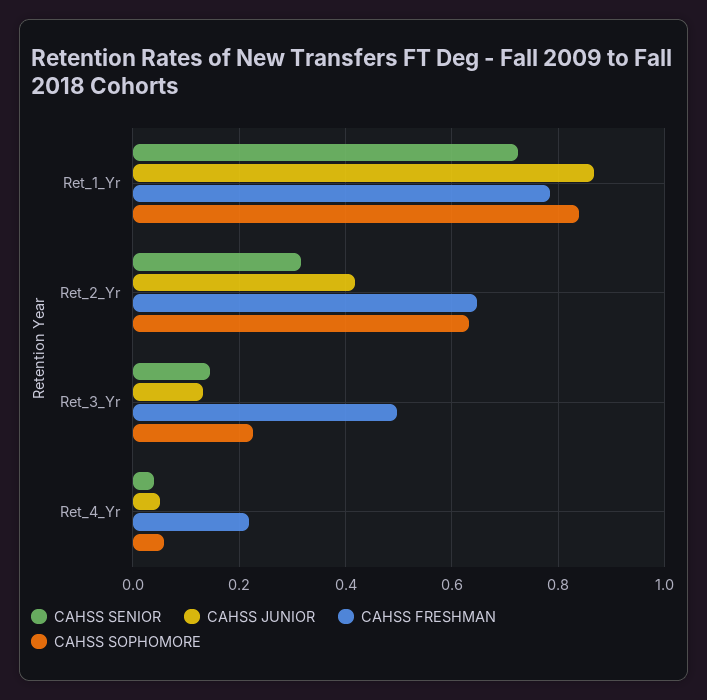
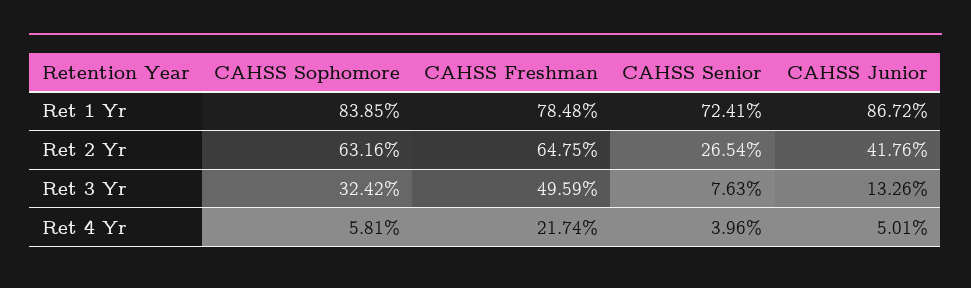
CAHSS SENIOR, Ret_2_Yr: 0.32 -> 0.2654
CAHSS SENIOR, Ret_3_Yr: 0.14 -> 0.0763
CAHSS SOPHOMORE, Ret_3_Yr: 0.22 -> 0.3242

